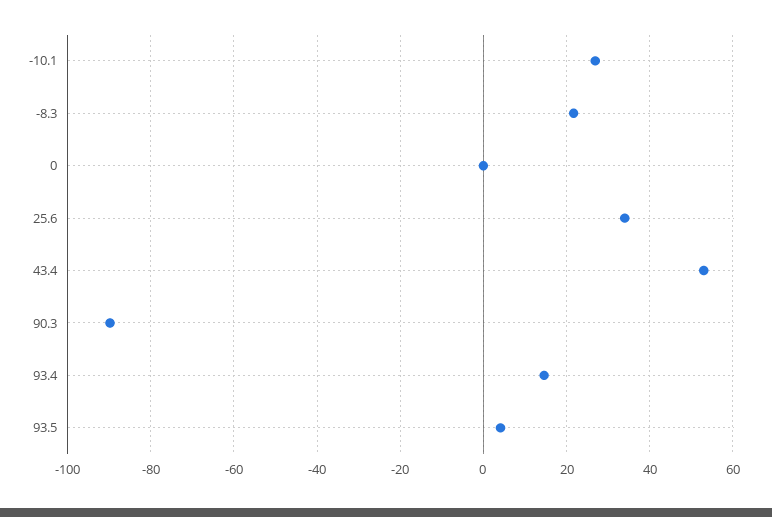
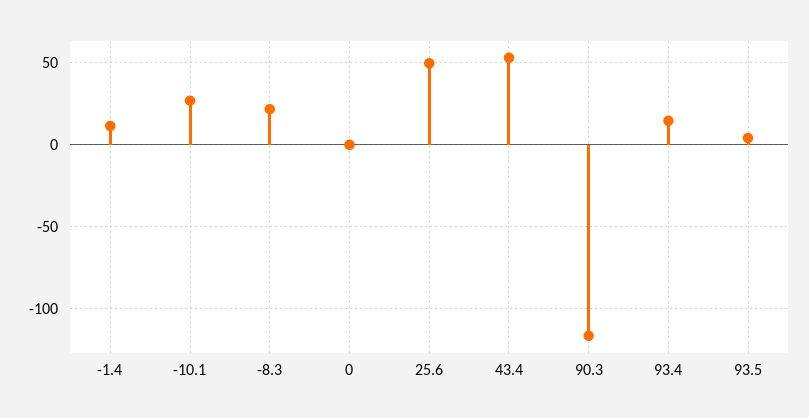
25.6: 34 -> 50
90.3: -90 -> -115
-1.4: none -> 10

